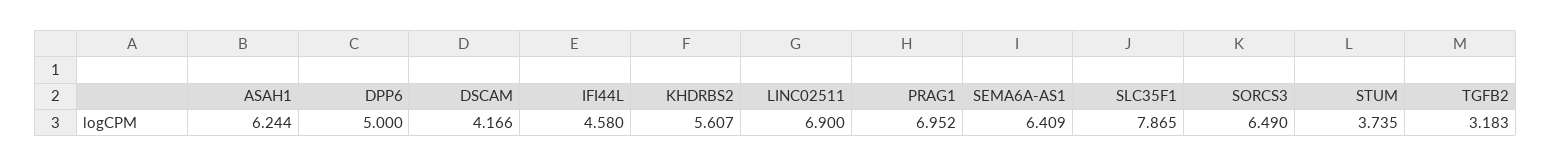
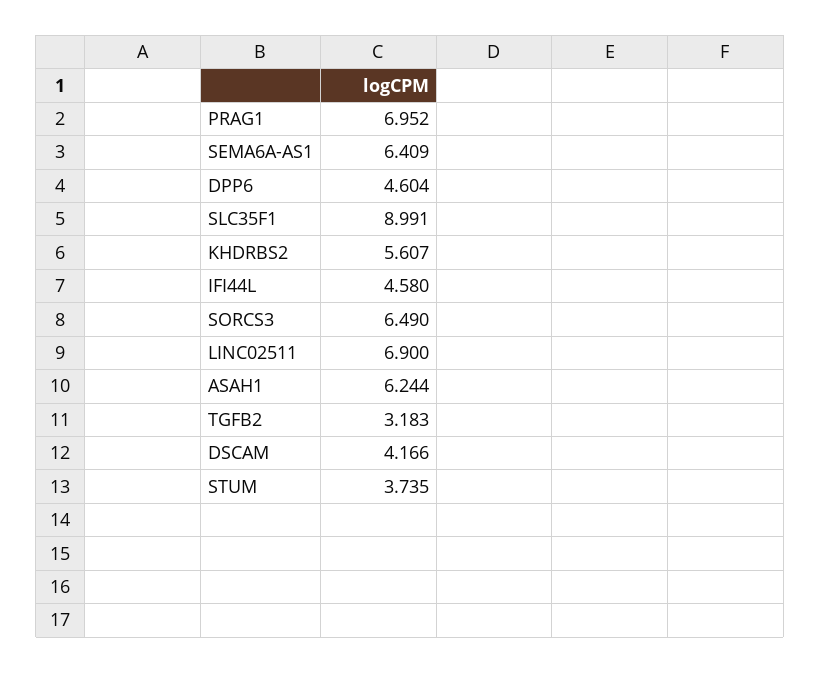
DPP6: 5 -> 4.604
SLC35F1: 7.865 -> 8.991

